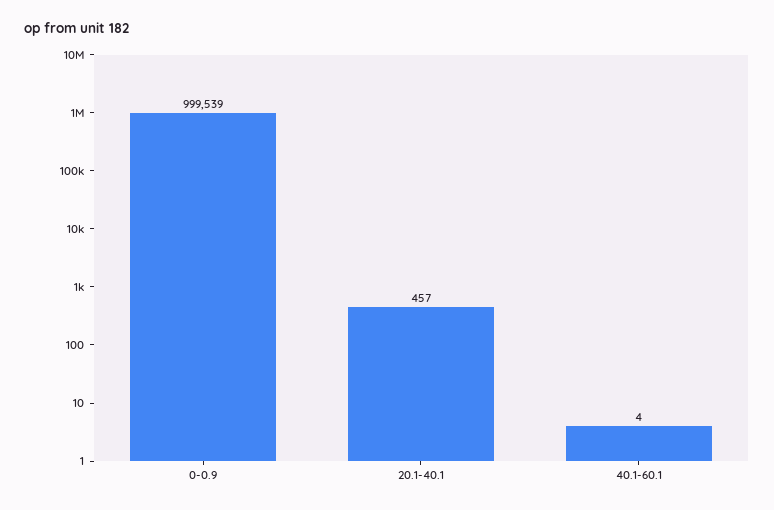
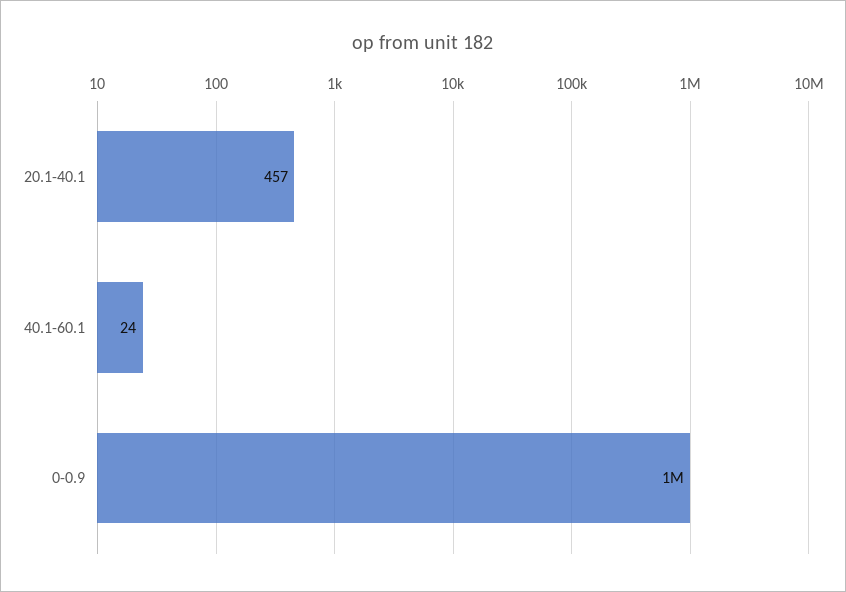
40.1-60.1: 4 -> 24

